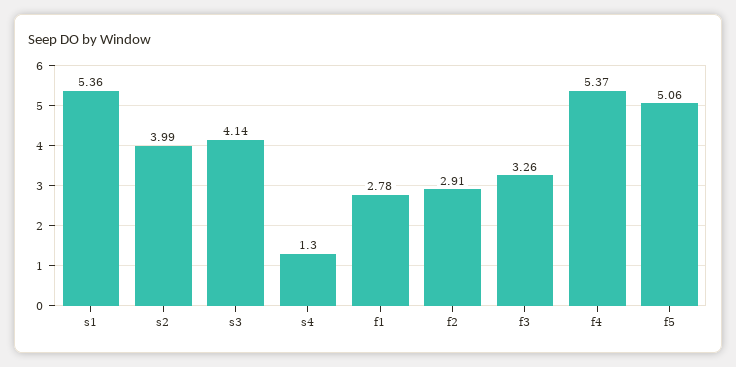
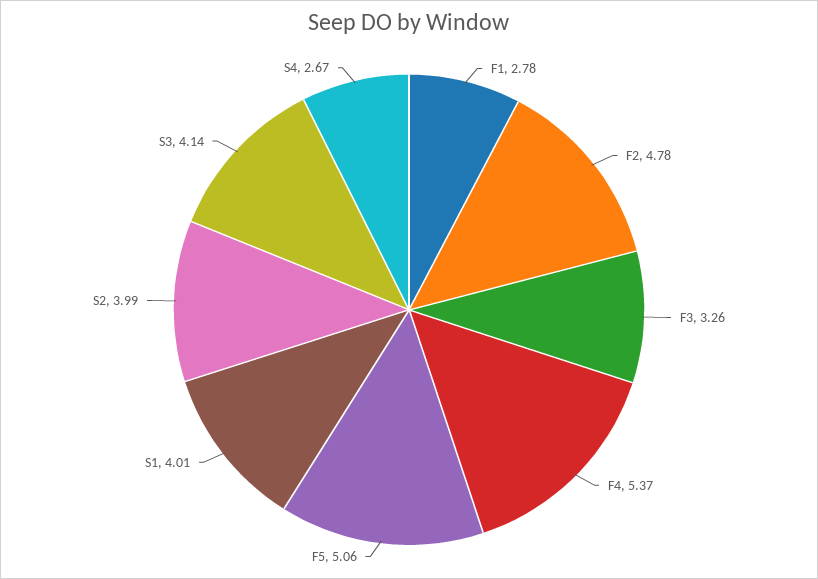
s1: 5.36 -> 4.01
s4: 1.3 -> 2.67
f2: 2.91 -> 4.78

